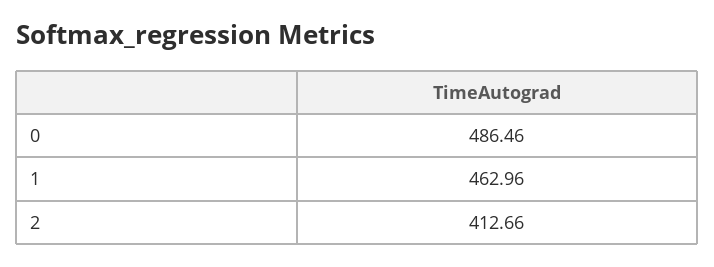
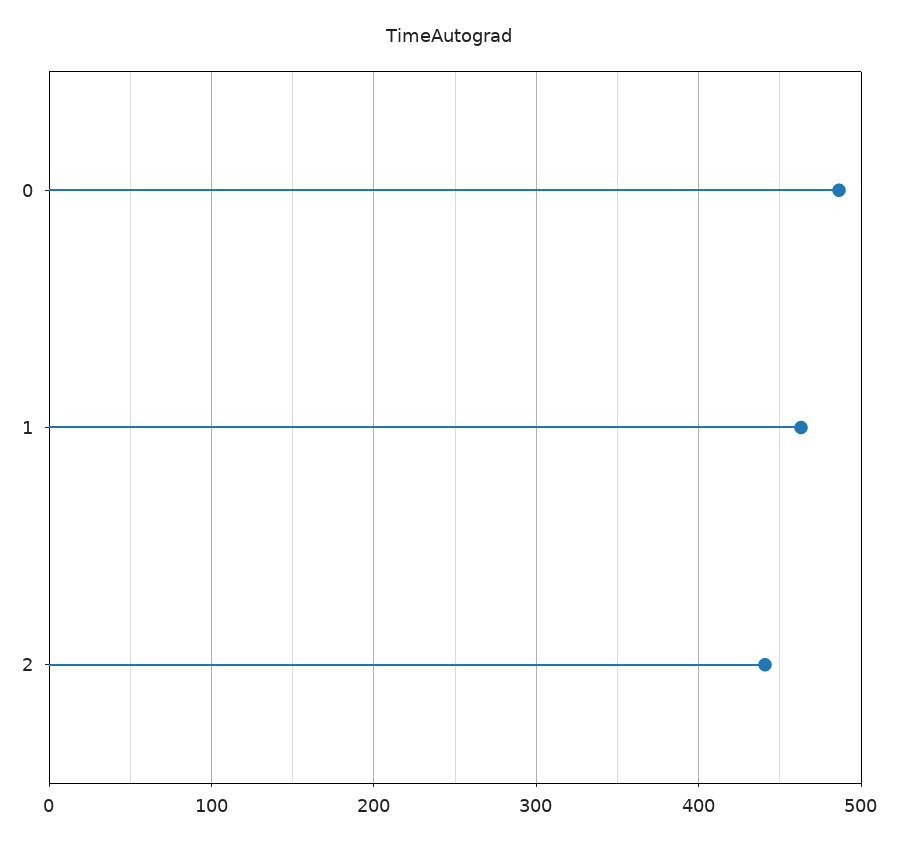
2: 412.66 -> 440

